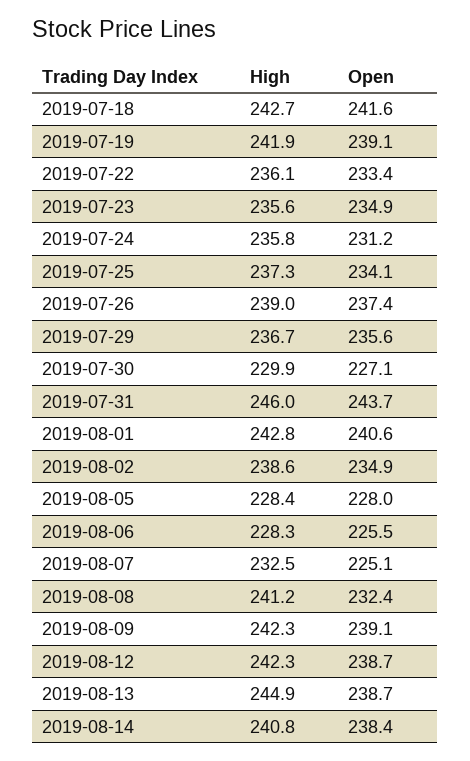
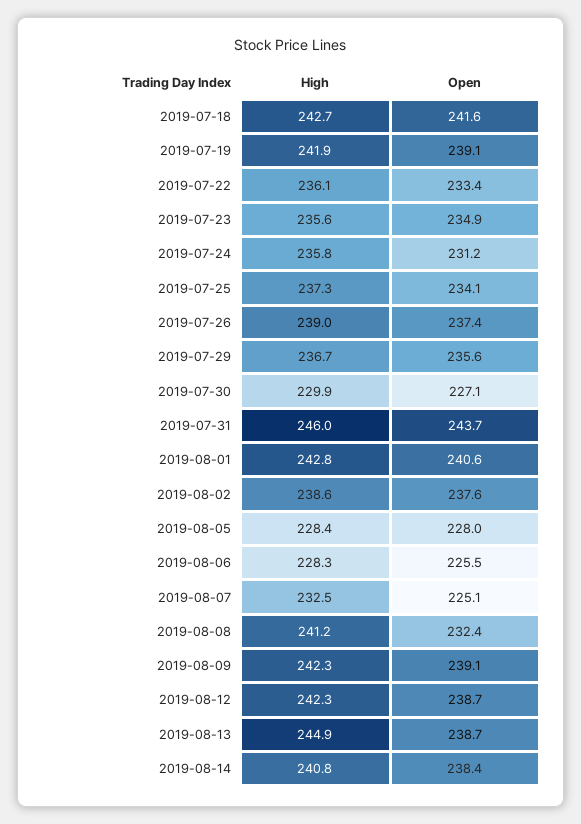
Open, 2019-08-02: 234.9 -> 237.6

